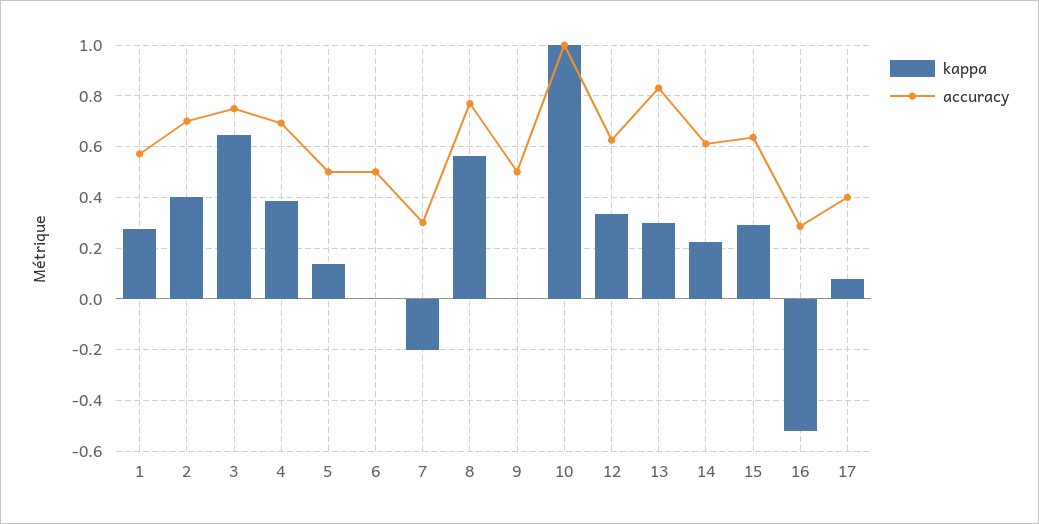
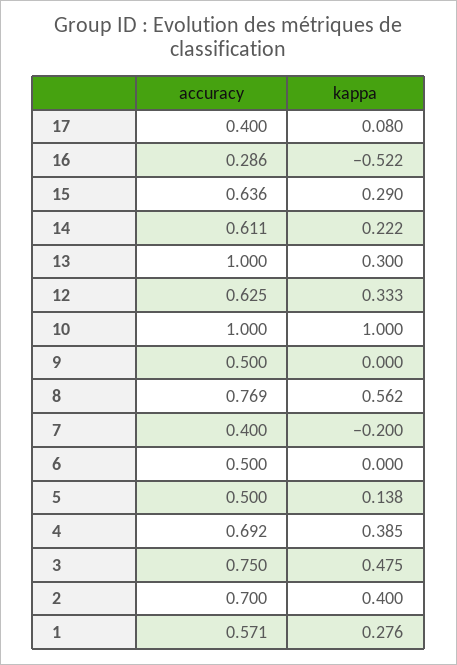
kappa, 3: 0.65 -> 0.475
accuracy, 7: 0.3 -> 0.4
accuracy, 13: 0.825 -> 1

